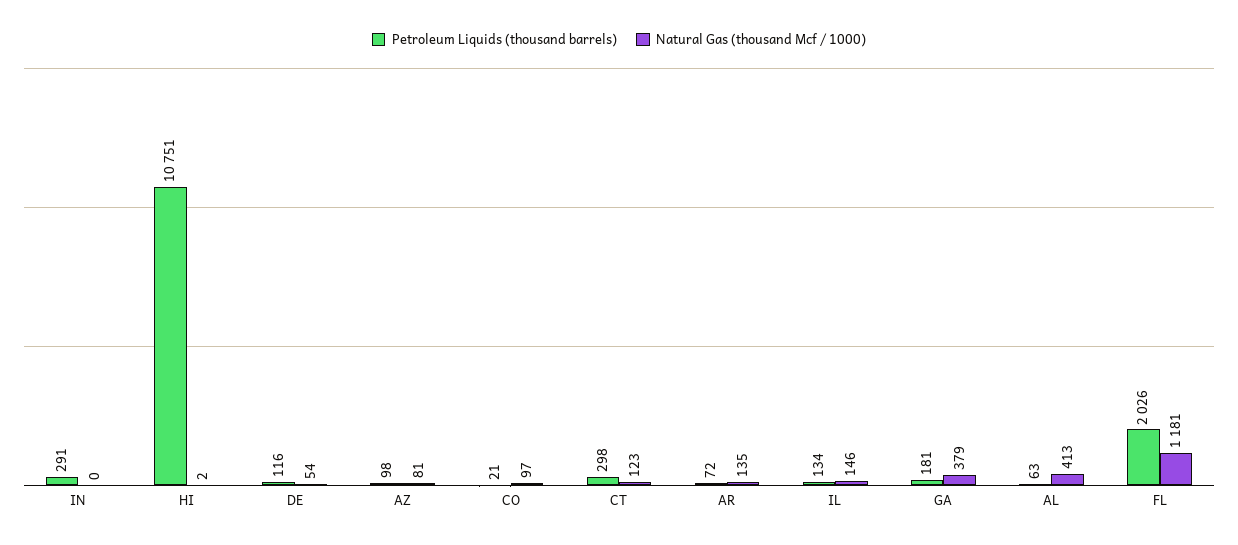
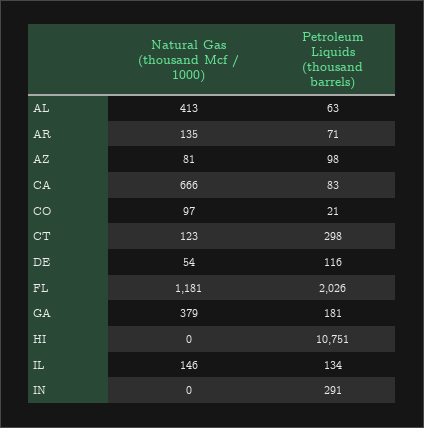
Natural Gas (thousand Mcf / 1000), HI: 2 -> 0
Petroleum Liquids (thousand barrels), AR: 72 -> 71
Natural Gas (thousand Mcf / 1000), CA: none -> 666
Petroleum Liquids (thousand barrels), CA: none -> 83

